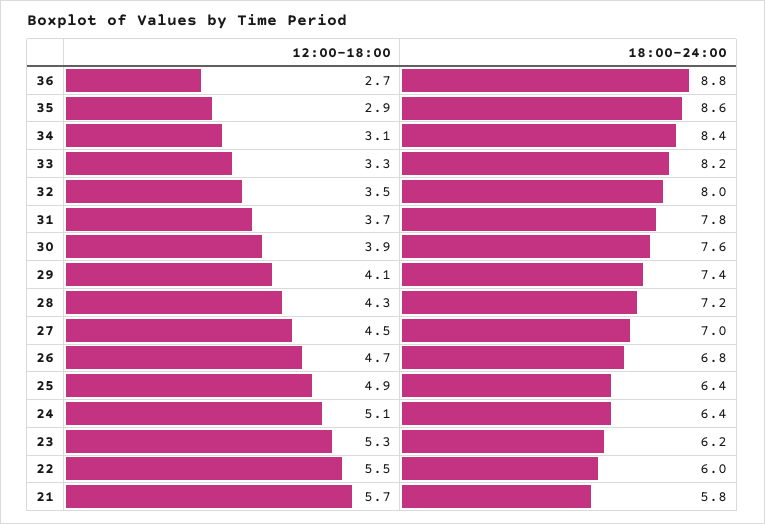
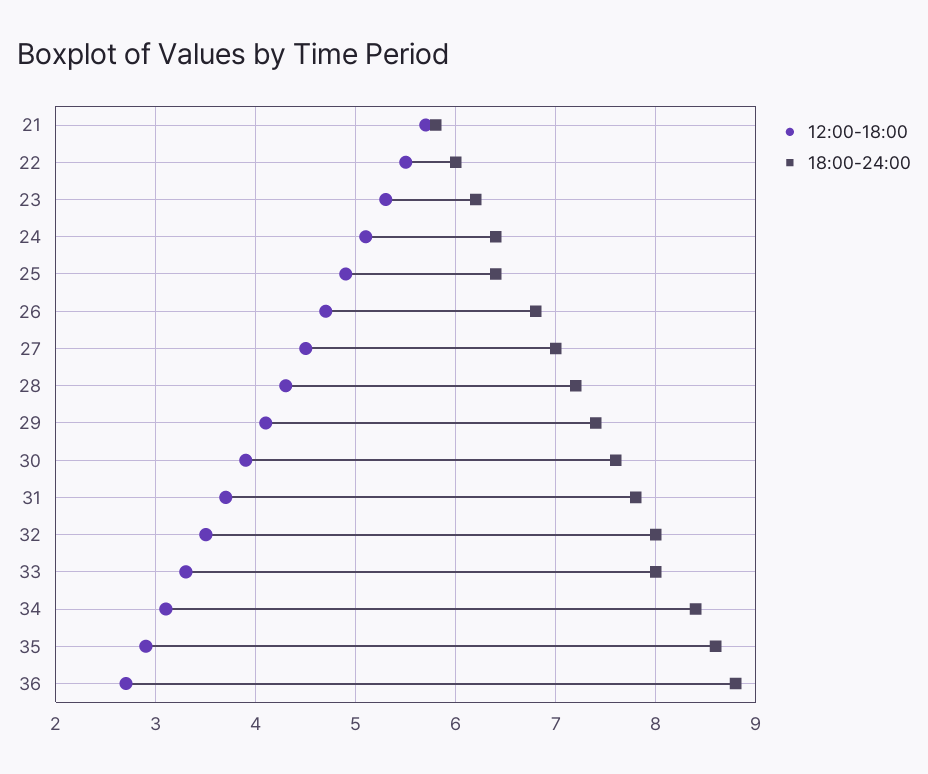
18:00-24:00, 33: 8.2 -> 8

